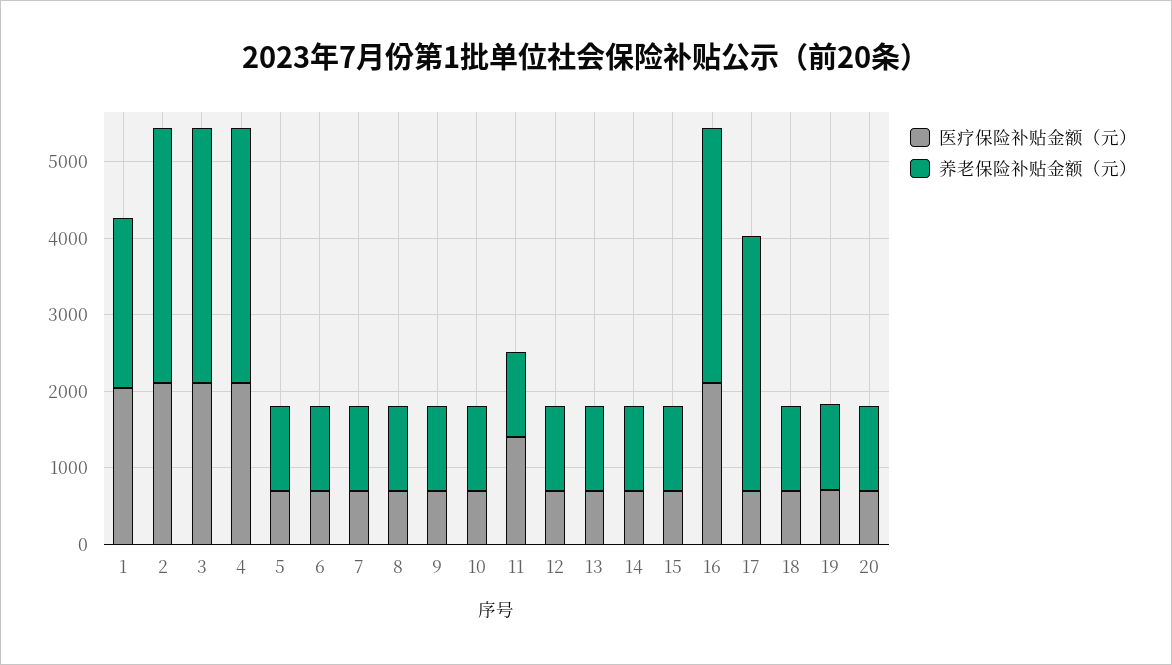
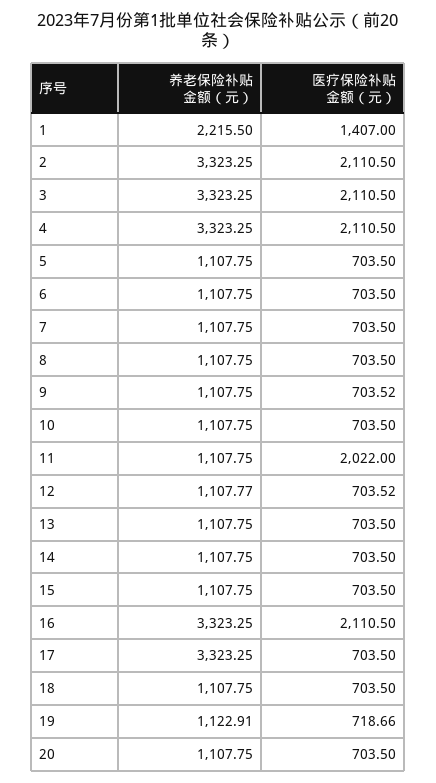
医疗保险补贴金额（元）, 1: 2000 -> 1407
医疗保险补贴金额（元）, 11: 1400 -> 2022

